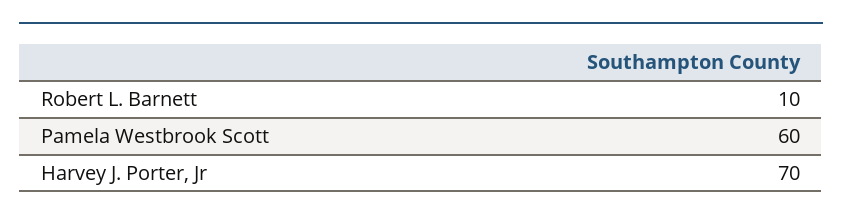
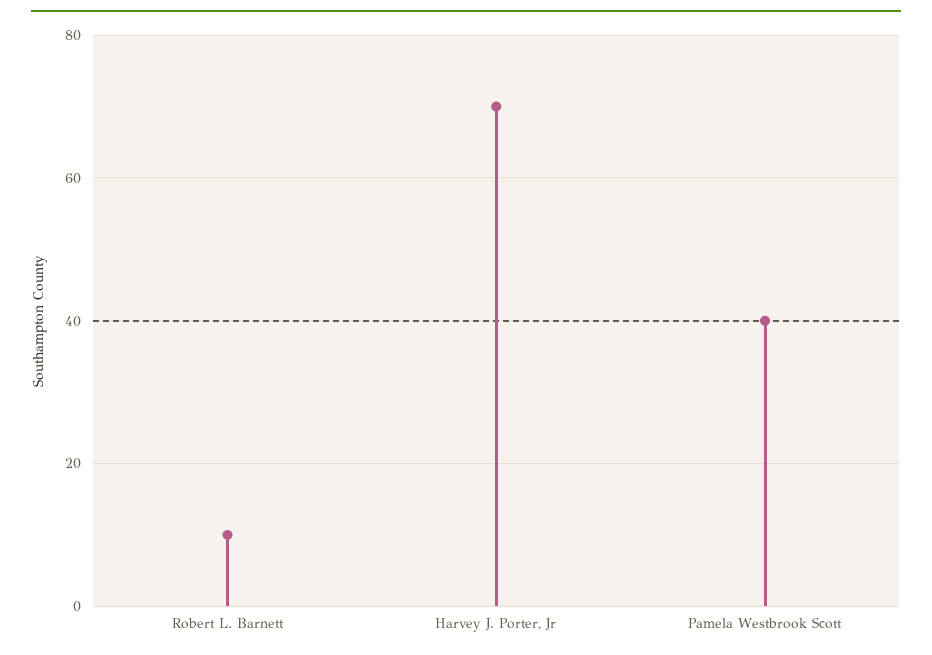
Pamela Westbrook Scott: 60 -> 40

